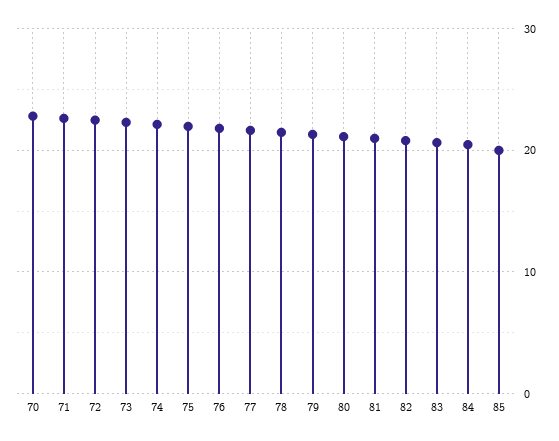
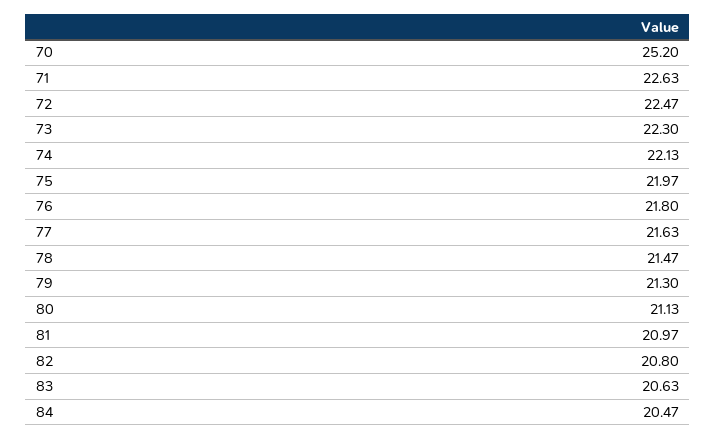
70: 23 -> 25.2
85: 20 -> none

